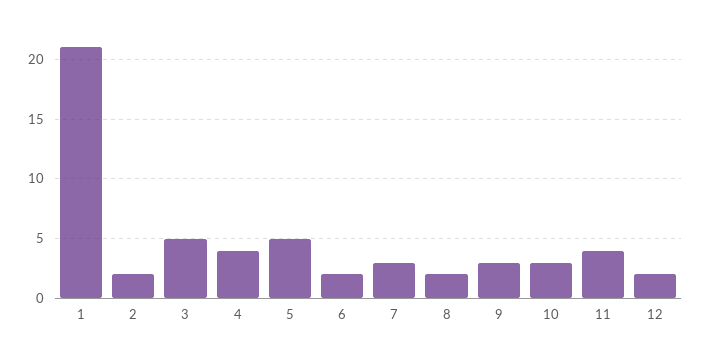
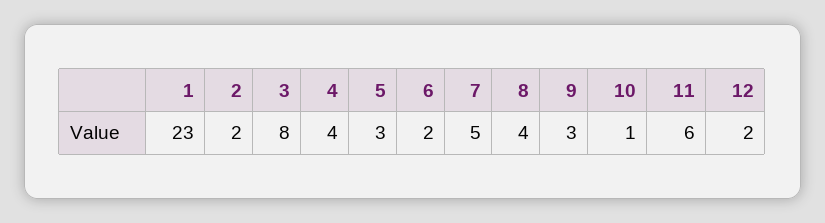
1: 21 -> 23
3: 5 -> 8
5: 5 -> 3
7: 3 -> 5
8: 2 -> 4
10: 3 -> 1
11: 4 -> 6

